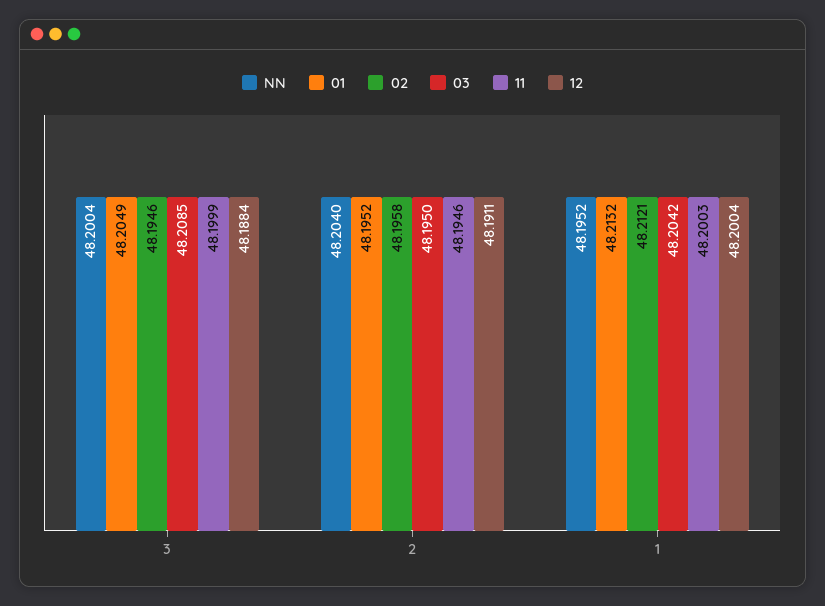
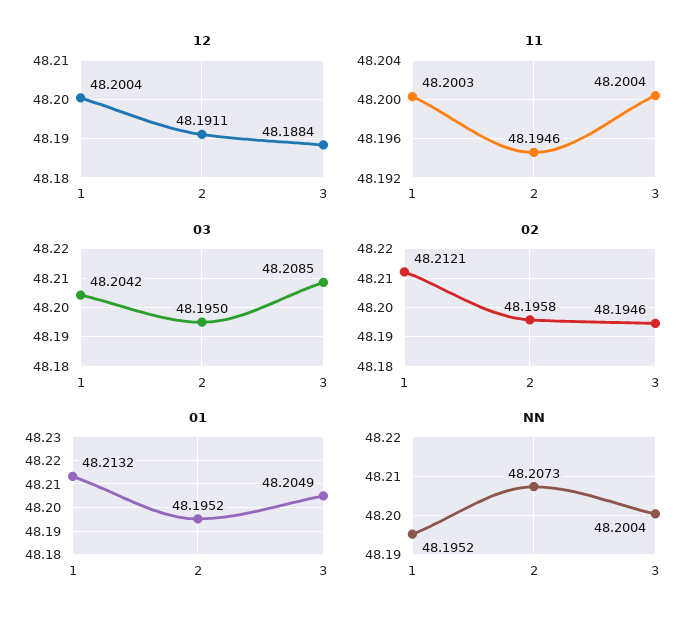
11, 3: 48.1999 -> 48.2004
NN, 2: 48.204 -> 48.2073

